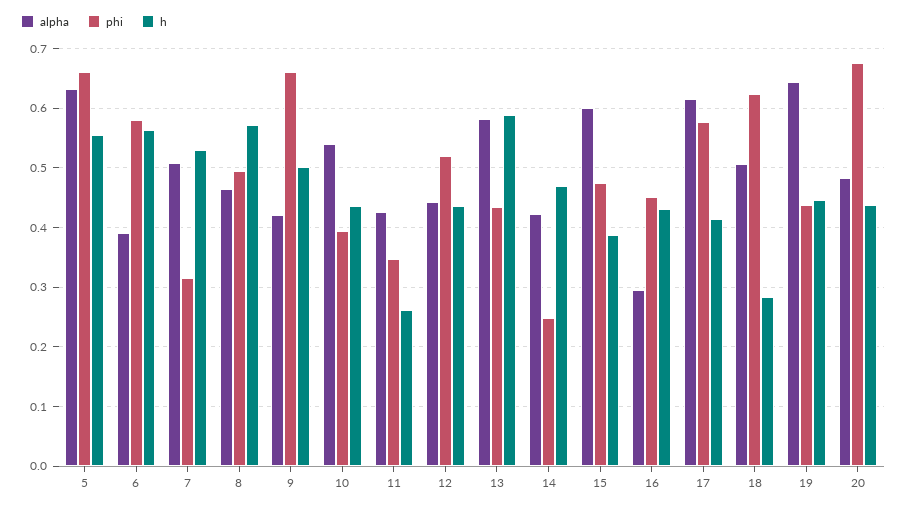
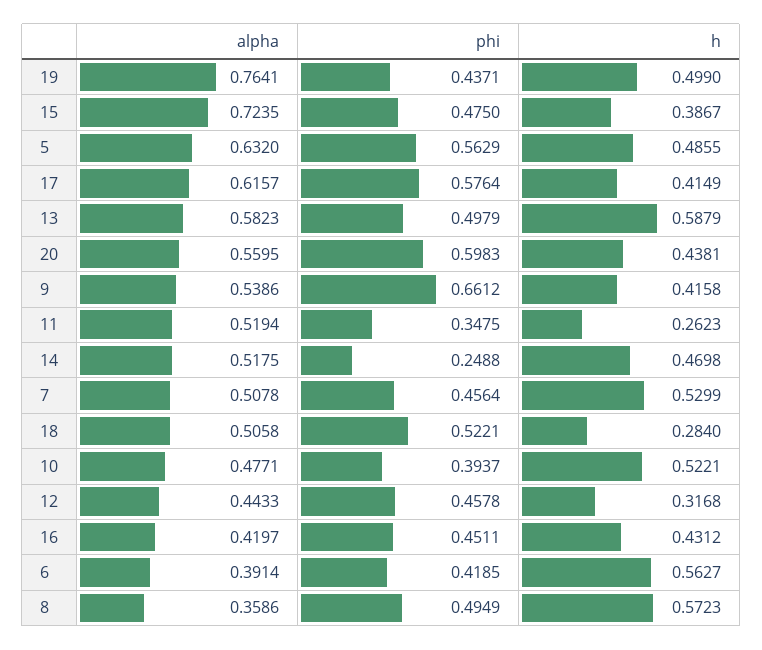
phi, 5: 0.66 -> 0.5629
h, 5: 0.56 -> 0.4855
phi, 6: 0.58 -> 0.4185
phi, 7: 0.32 -> 0.4564
alpha, 8: 0.46 -> 0.3586
alpha, 9: 0.42 -> 0.5386
h, 9: 0.5 -> 0.4158
alpha, 10: 0.54 -> 0.4771
h, 10: 0.44 -> 0.5221
alpha, 11: 0.42 -> 0.5194
phi, 12: 0.52 -> 0.4578
h, 12: 0.44 -> 0.3168
phi, 13: 0.44 -> 0.4979
alpha, 14: 0.42 -> 0.5175
alpha, 15: 0.6 -> 0.7235
alpha, 16: 0.3 -> 0.4197
phi, 18: 0.62 -> 0.5221
alpha, 19: 0.64 -> 0.7641
h, 19: 0.44 -> 0.499
alpha, 20: 0.48 -> 0.5595
phi, 20: 0.68 -> 0.5983

